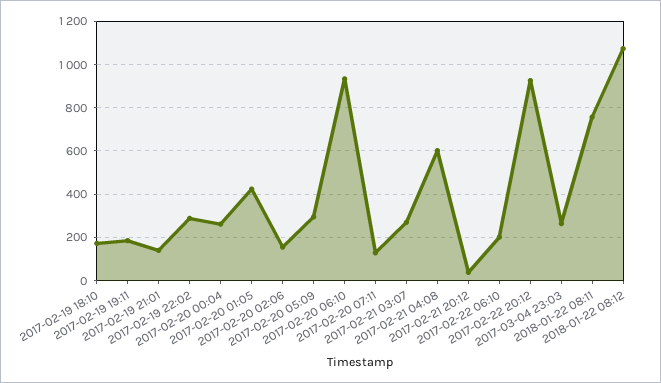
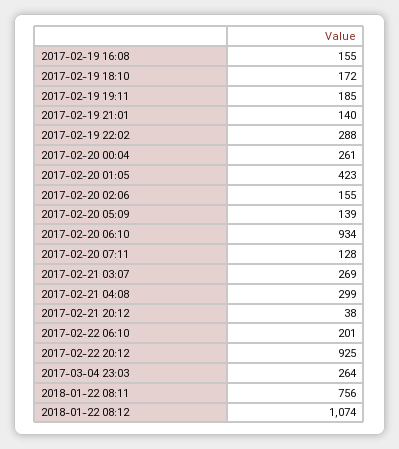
2017-02-20 05:09: 300 -> 139
2017-02-21 04:08: 600 -> 299
2017-02-19 16:08: none -> 155

